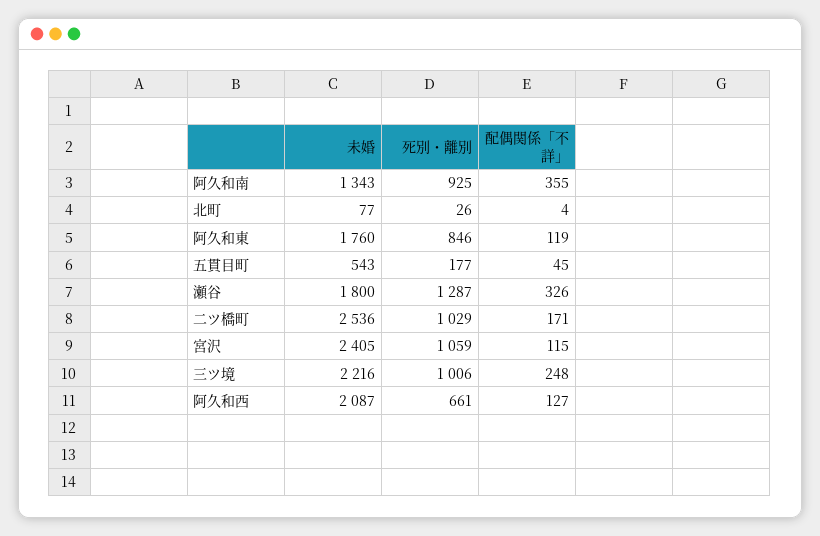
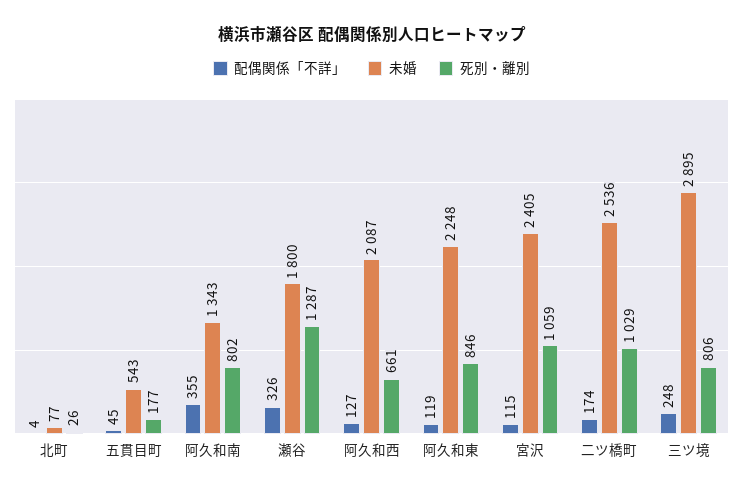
死別・離別, 阿久和南: 925 -> 802
未婚, 阿久和東: 1760 -> 2248
配偶関係「不詳」, 二ツ橋町: 171 -> 174
未婚, 三ツ境: 2216 -> 2895
死別・離別, 三ツ境: 1006 -> 806

